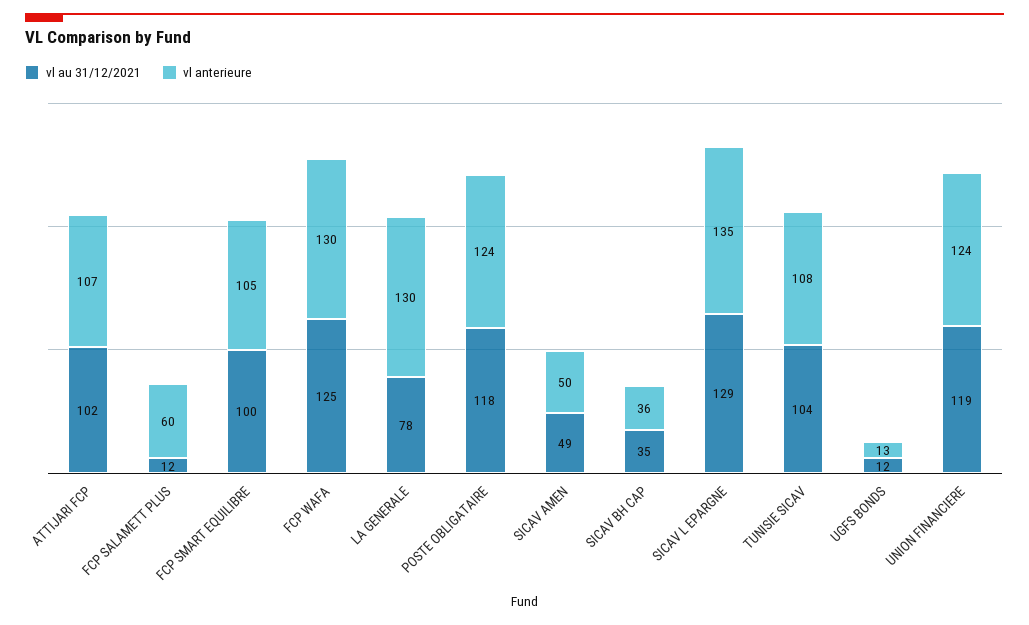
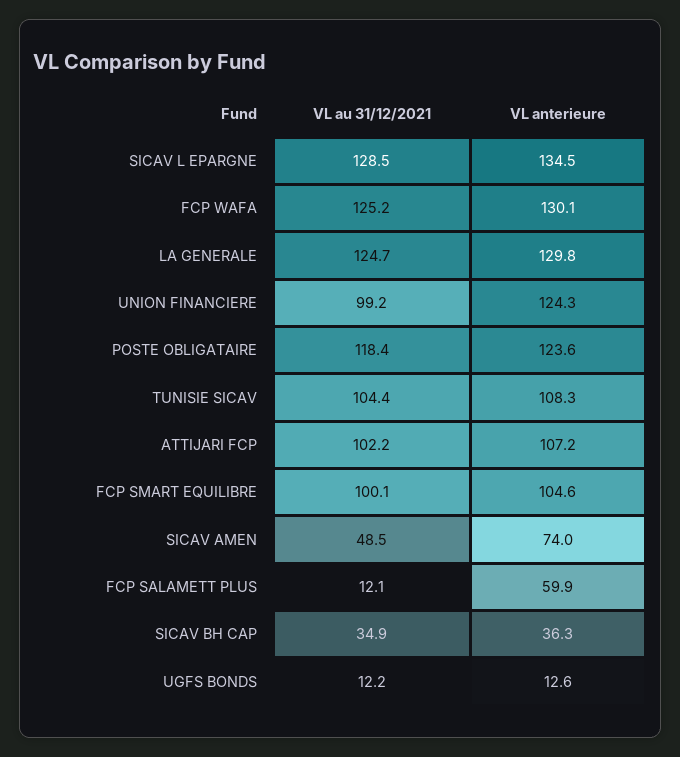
vl au 31/12/2021, LA GENERALE: 78 -> 124.7
vl anterieure, SICAV AMEN: 50 -> 74
vl au 31/12/2021, UNION FINANCIERE: 119 -> 99.2

